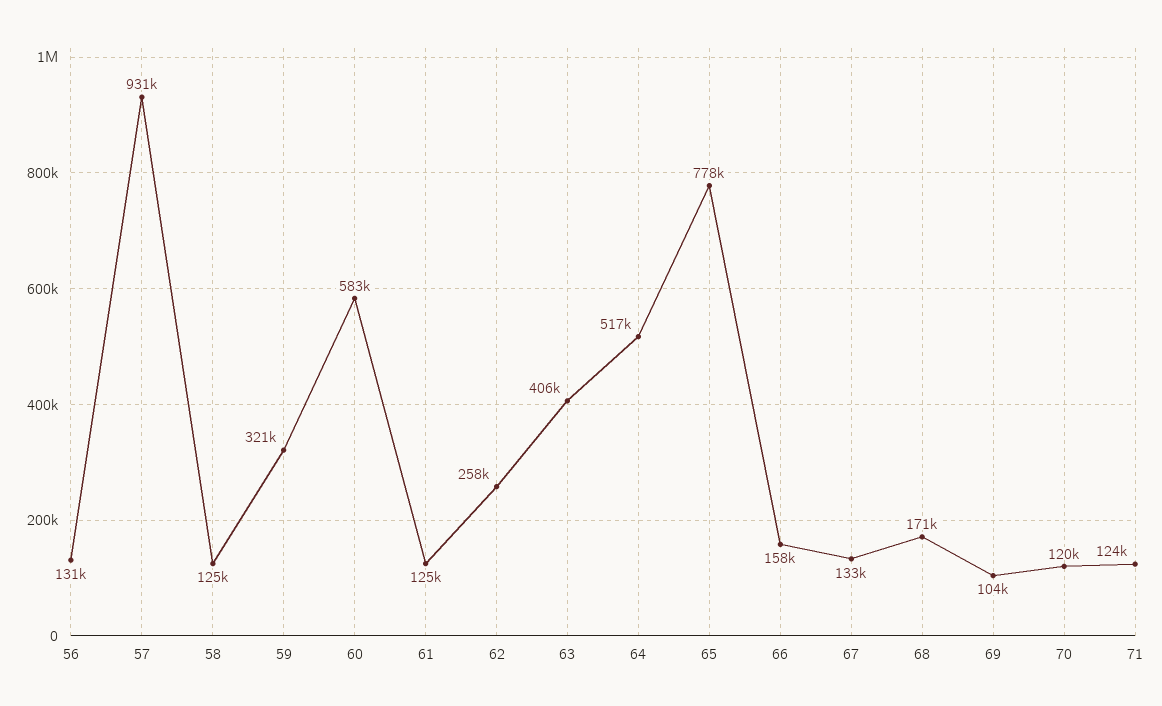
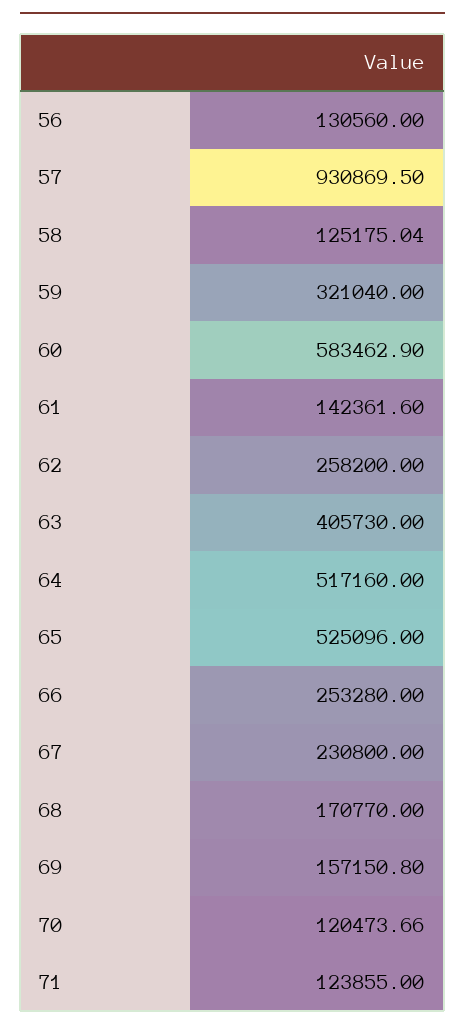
61: 125000 -> 142361.6
65: 778000 -> 525096
66: 158000 -> 253280
67: 133000 -> 230800
69: 104000 -> 157150.8

